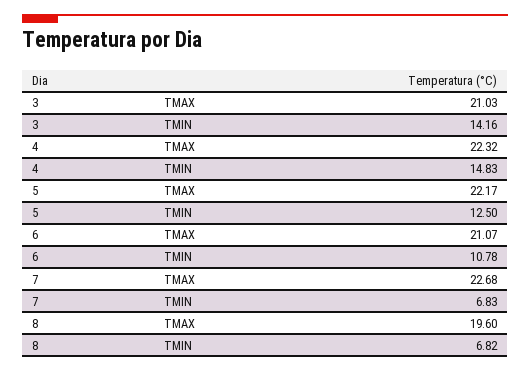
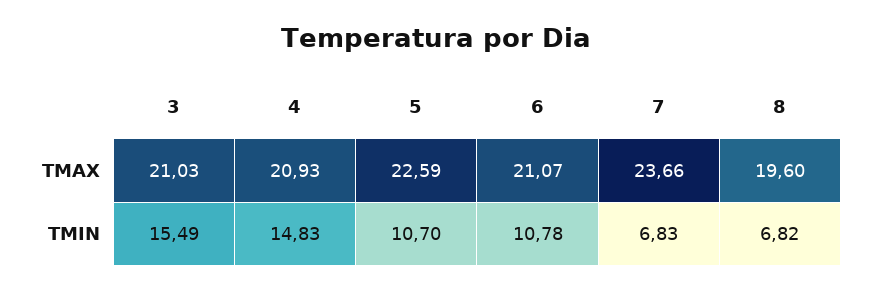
3, TMIN: 14.16 -> 15.49
4, TMAX: 22.32 -> 20.93
5, TMAX: 22.17 -> 22.59
5, TMIN: 12.5 -> 10.7
7, TMAX: 22.68 -> 23.66

